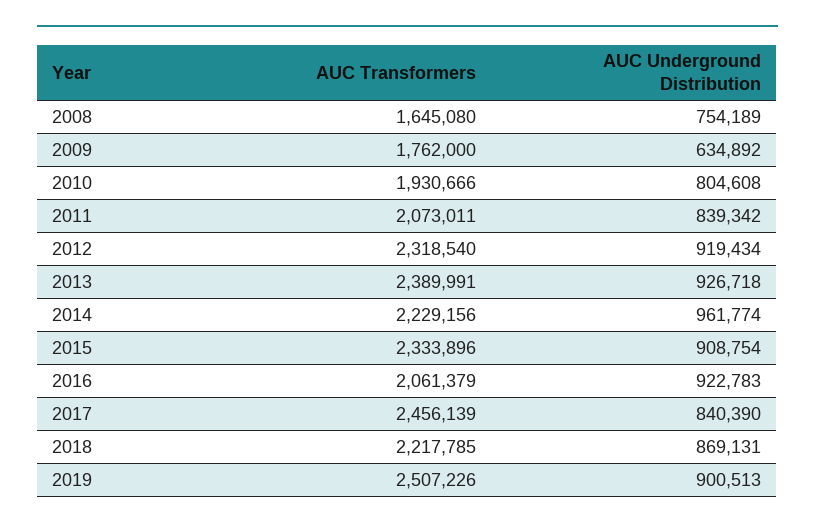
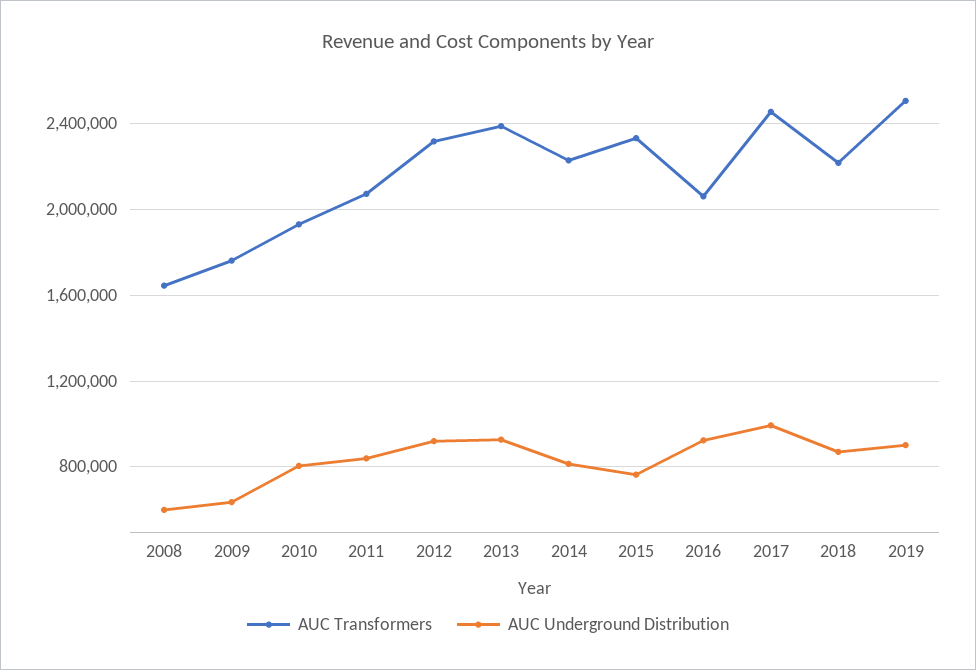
AUC Underground Distribution, 2008: 754189 -> 600000
AUC Underground Distribution, 2014: 961774 -> 800000
AUC Underground Distribution, 2015: 908754 -> 750000
AUC Underground Distribution, 2017: 840390 -> 1000000

